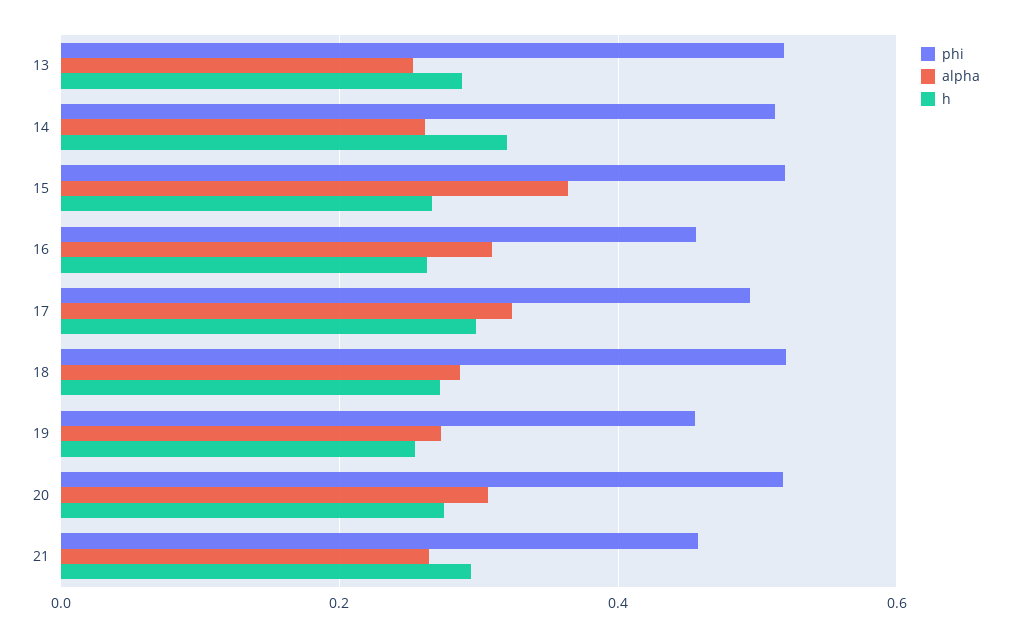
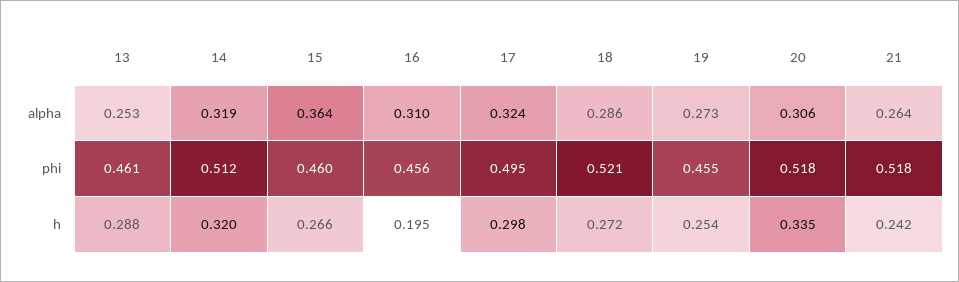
phi, 13: 0.52 -> 0.461
alpha, 14: 0.26 -> 0.319
phi, 15: 0.52 -> 0.46
h, 16: 0.26 -> 0.195
h, 20: 0.28 -> 0.335
phi, 21: 0.46 -> 0.518
h, 21: 0.3 -> 0.242

